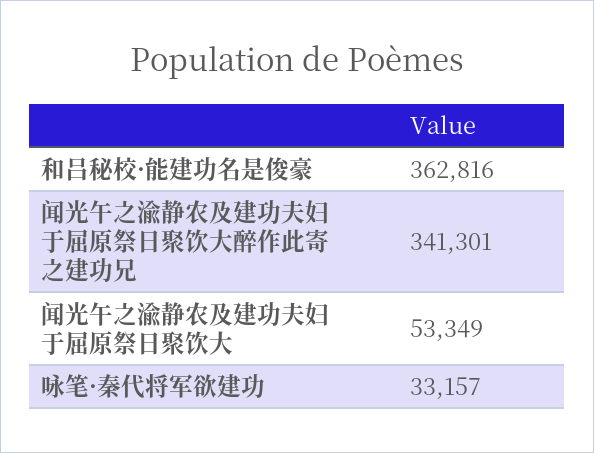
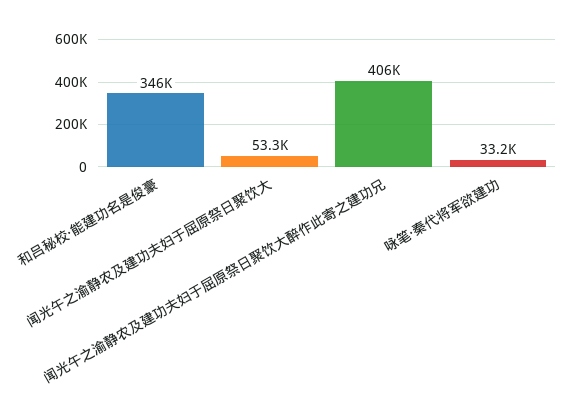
和吕秘校·能建功名是俊豪: 362816 -> 346000
闻光午之渝静农及建功夫妇于屈原祭日聚饮大醉作此寄之建功兄: 341301 -> 406000

